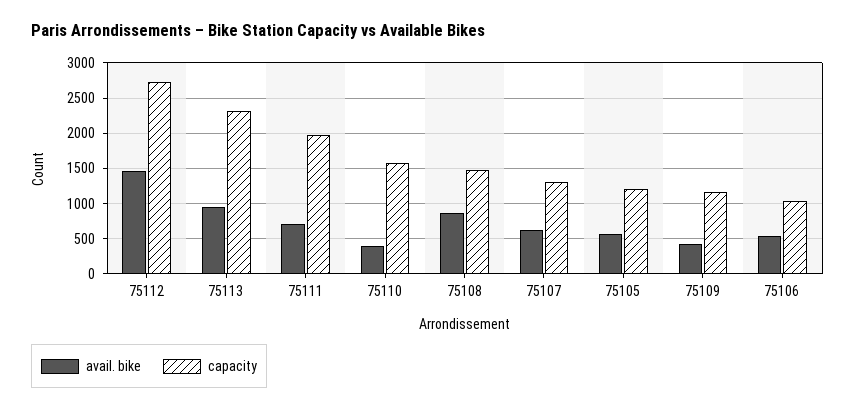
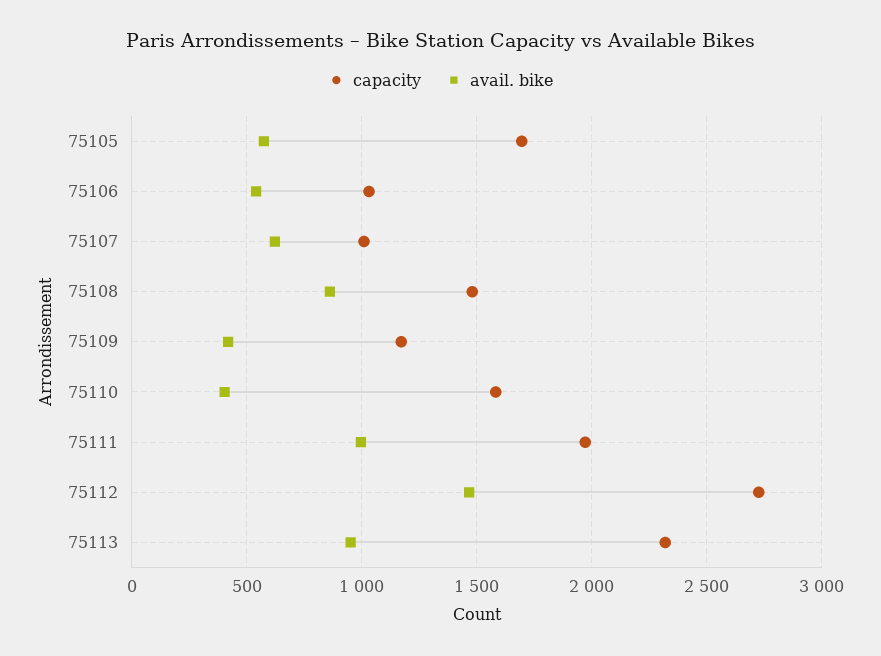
avail. bike, 75111: 700 -> 1000
capacity, 75107: 1300 -> 1000
capacity, 75105: 1200 -> 1700

